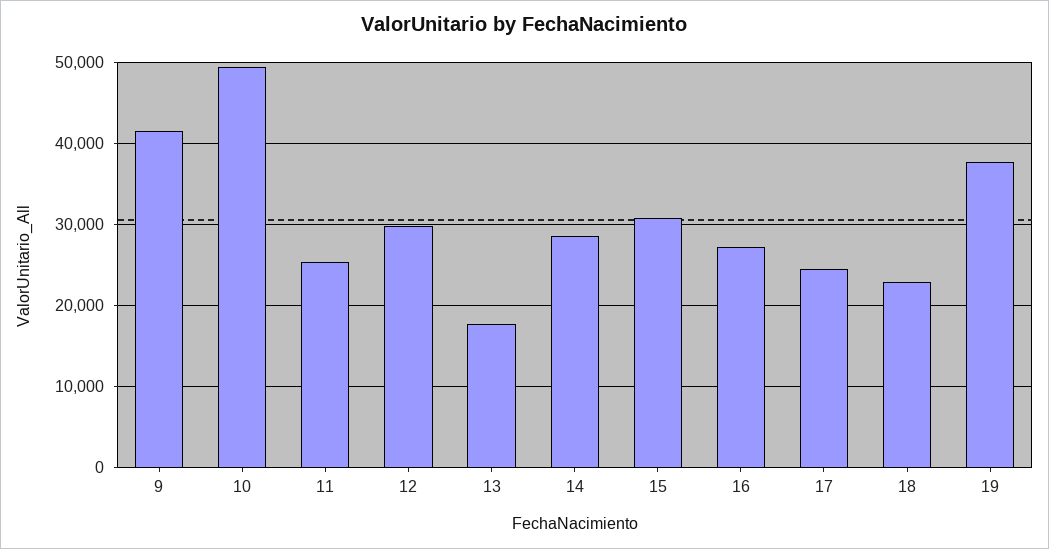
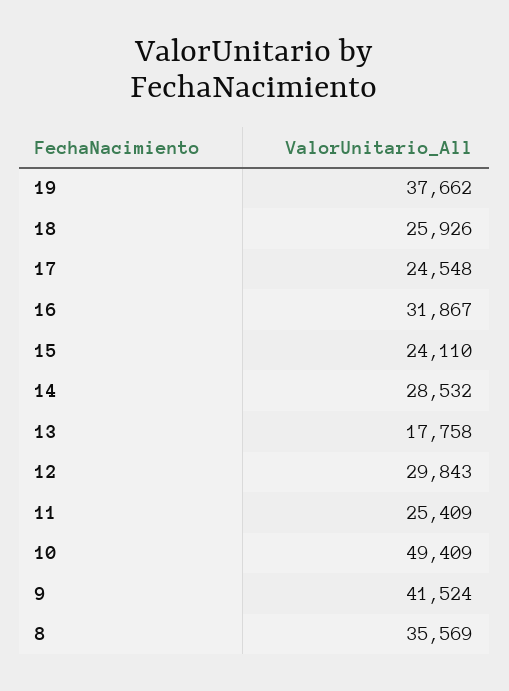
15: 31000 -> 24110
16: 27000 -> 31867
18: 23000 -> 25926
8: none -> 35569

